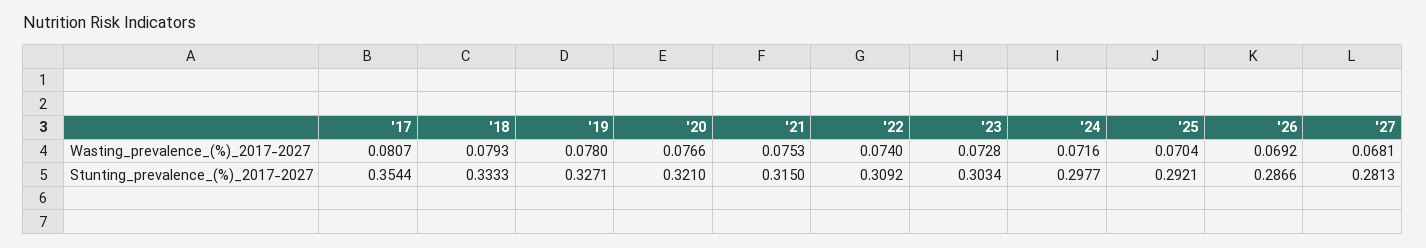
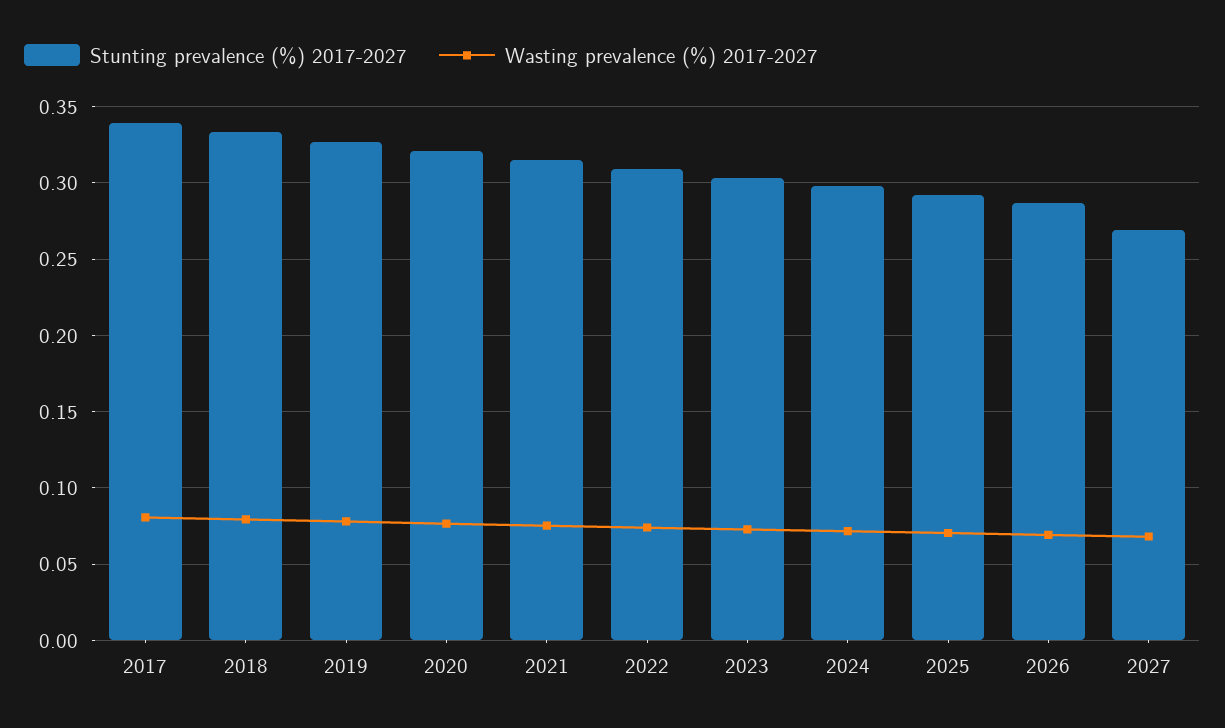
Stunting_prevalence_(%)_2017-2027, '17: 0.3544 -> 0.34
Stunting_prevalence_(%)_2017-2027, '27: 0.2813 -> 0.27

